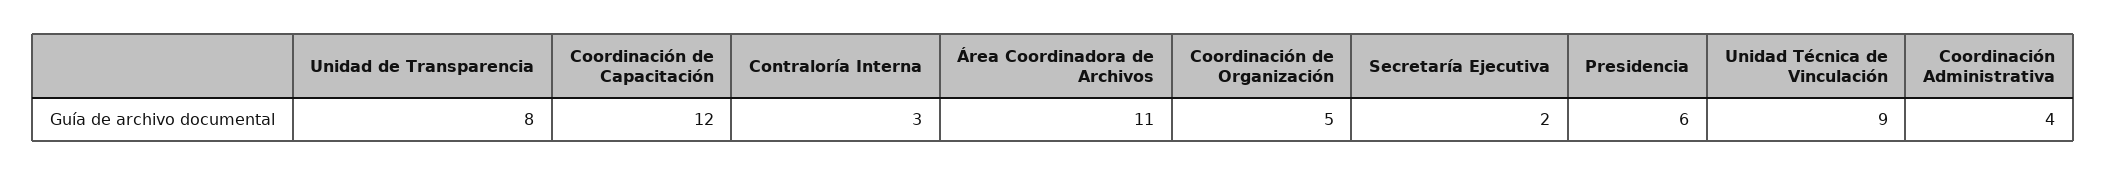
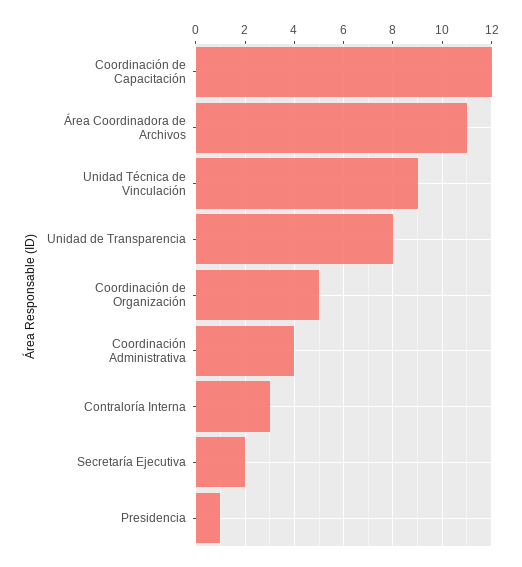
Presidencia: 6 -> 1

